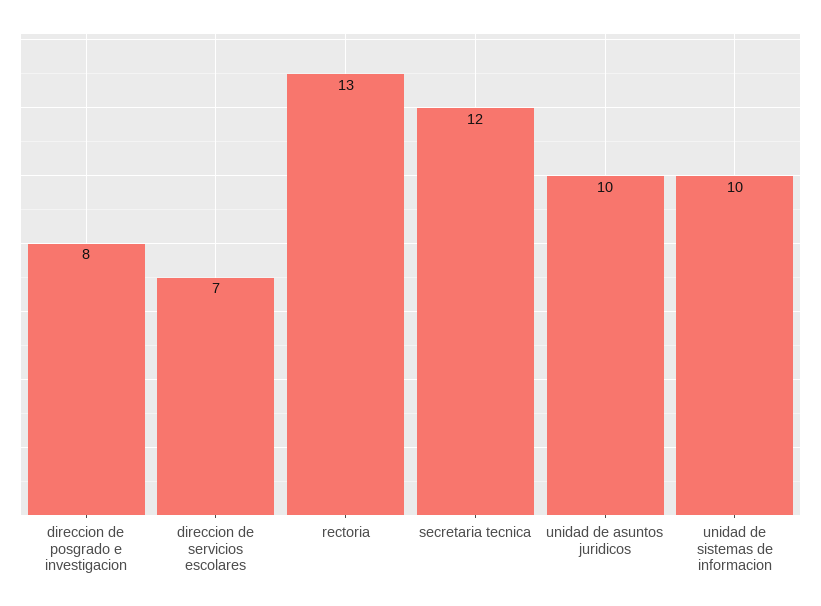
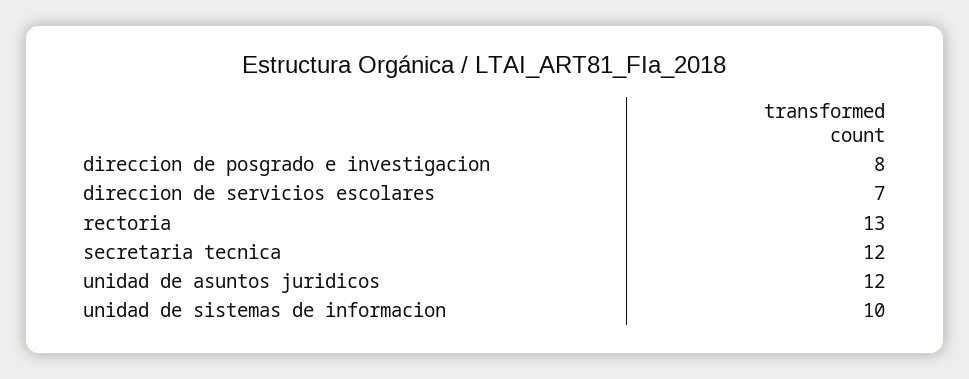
unidad de asuntos juridicos: 10 -> 12

